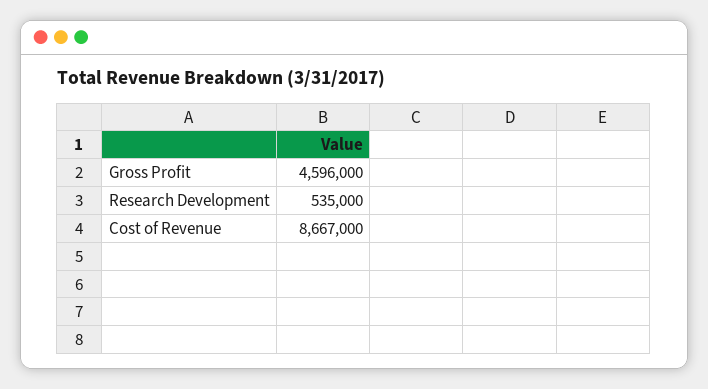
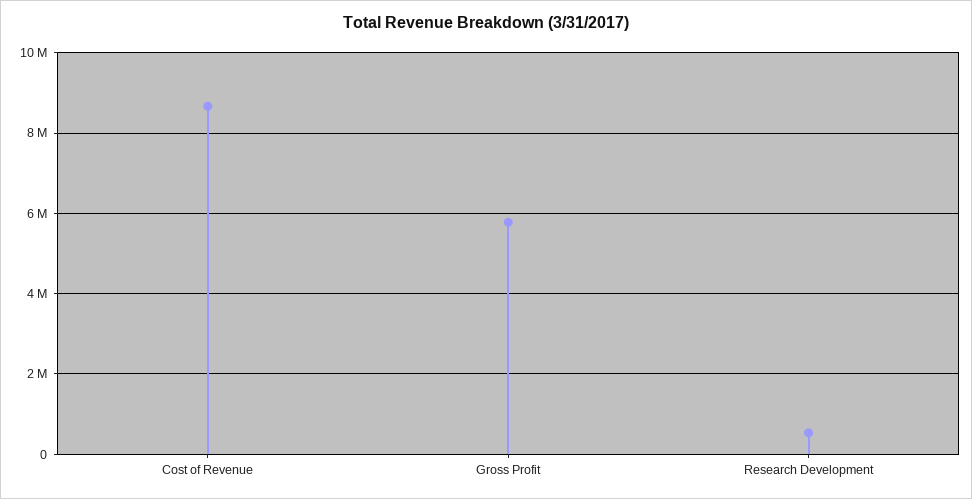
Gross Profit: 4596000 -> 5800000

